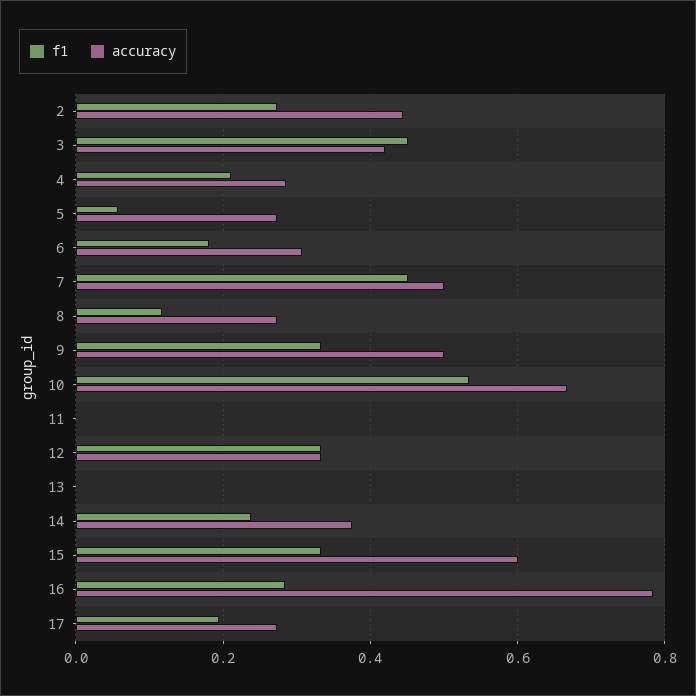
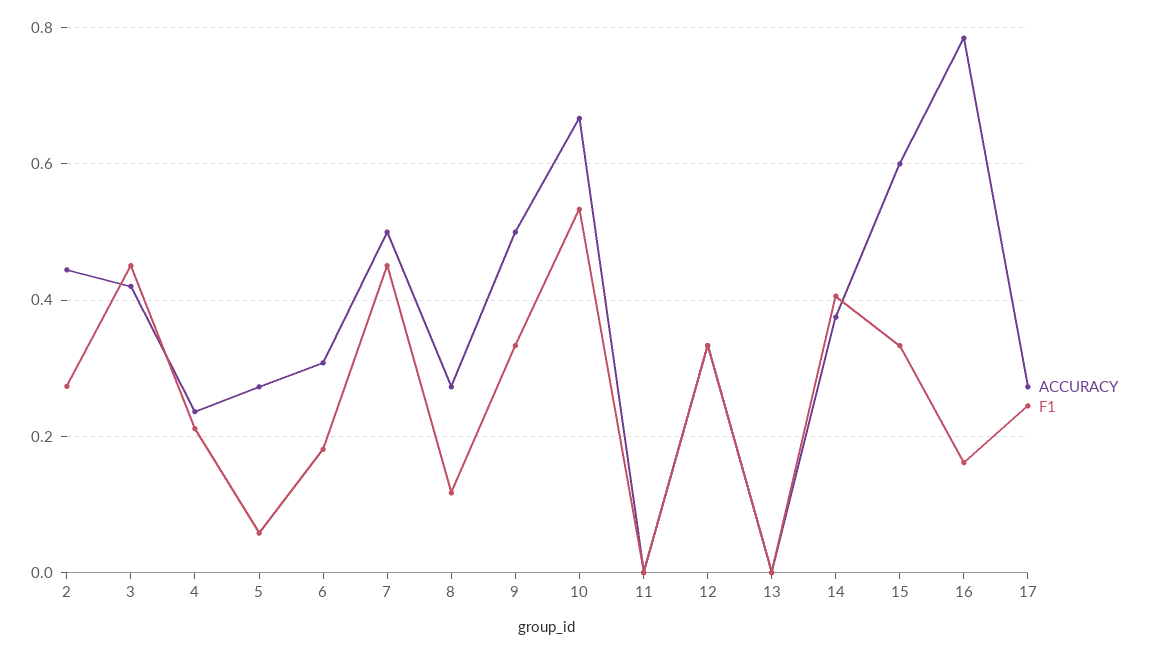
accuracy, 4: 0.28 -> 0.24
f1, 14: 0.24 -> 0.4
f1, 16: 0.28 -> 0.16
f1, 17: 0.2 -> 0.24

